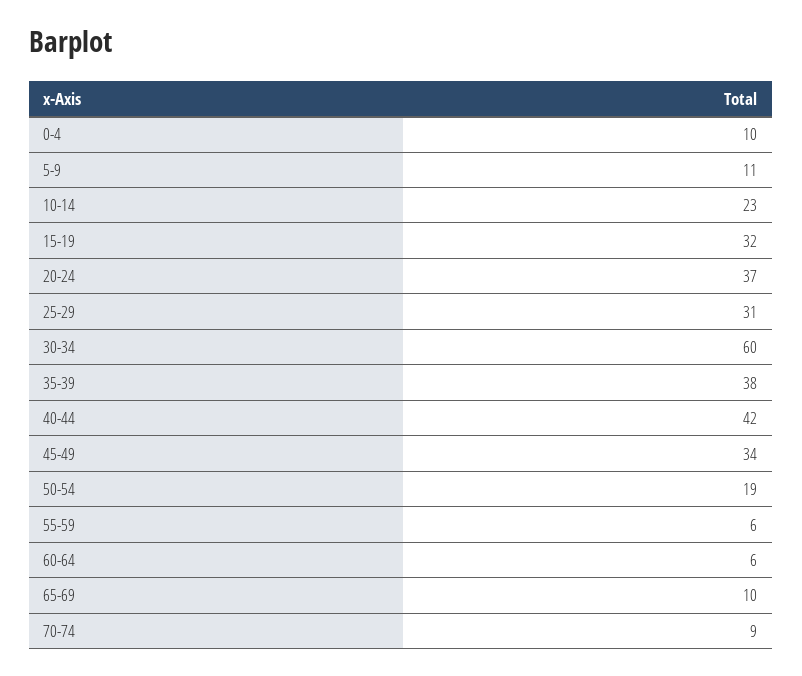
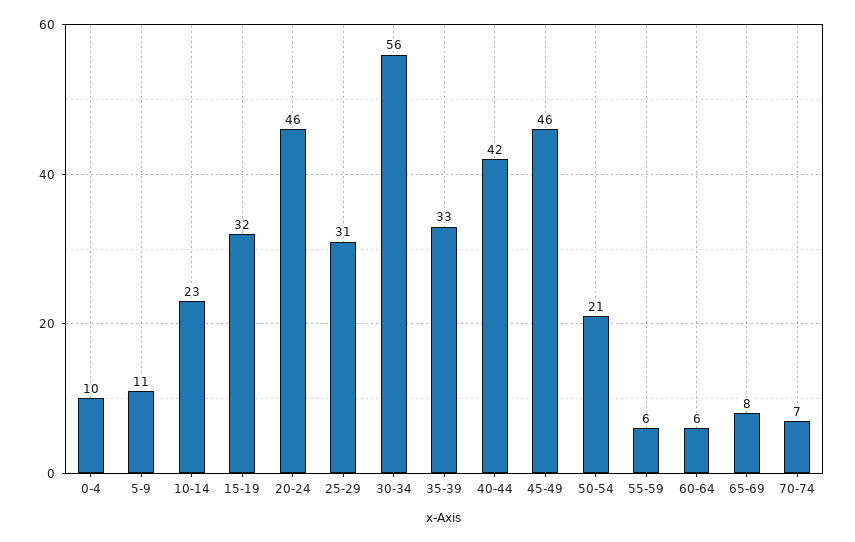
20-24: 37 -> 46
30-34: 60 -> 56
35-39: 38 -> 33
45-49: 34 -> 46
50-54: 19 -> 21
65-69: 10 -> 8
70-74: 9 -> 7

